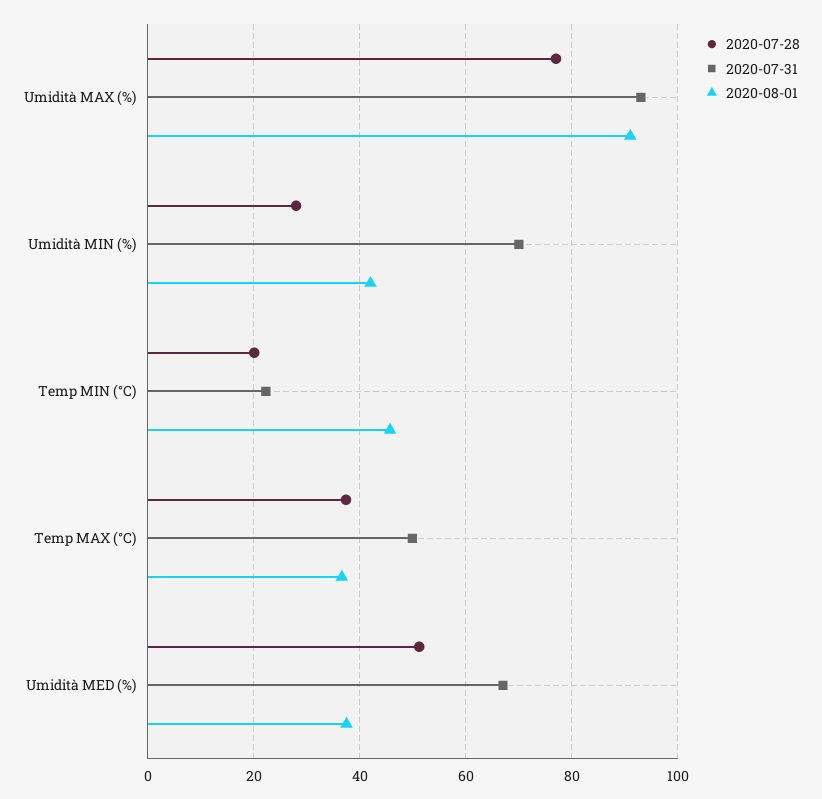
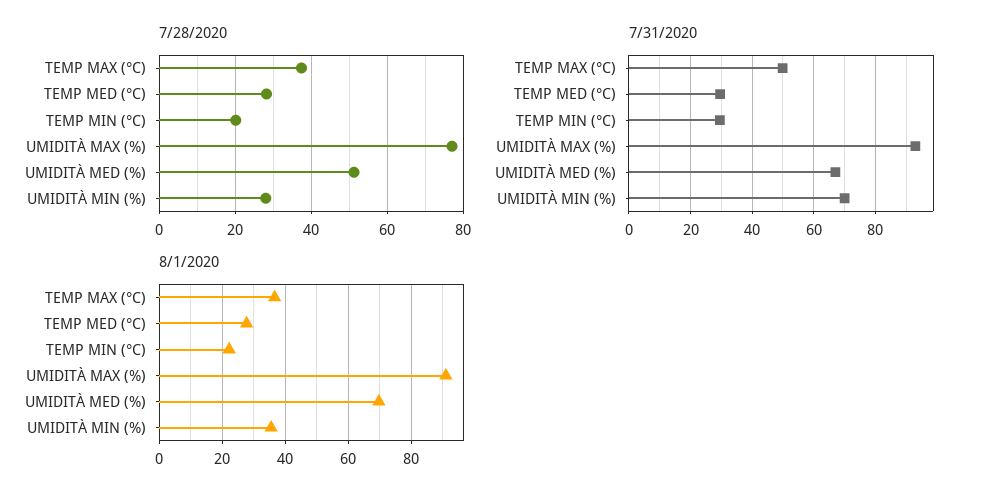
2020-08-01, Umidità MIN (%): 42 -> 36
2020-07-31, Temp MIN (°C): 22 -> 30
2020-08-01, Temp MIN (°C): 46 -> 22
2020-08-01, Umidità MED (%): 38 -> 70
2020-07-28, TEMP MED (°C): none -> 28
2020-07-31, TEMP MED (°C): none -> 30
2020-08-01, TEMP MED (°C): none -> 28

